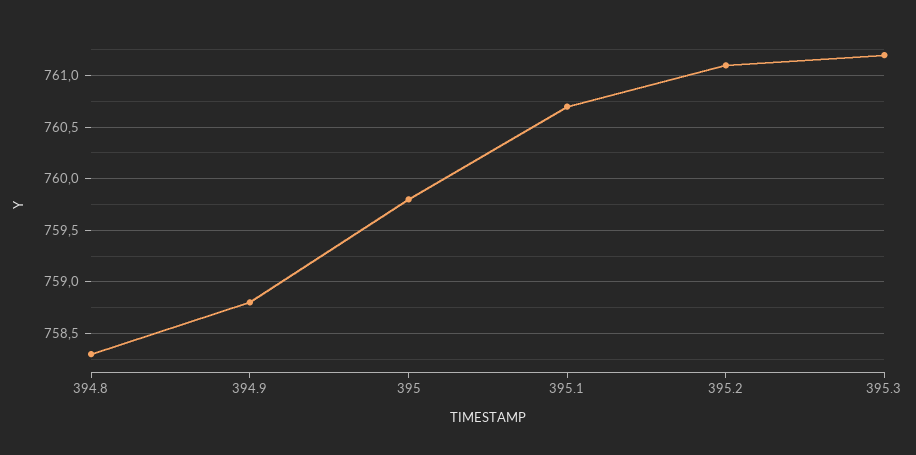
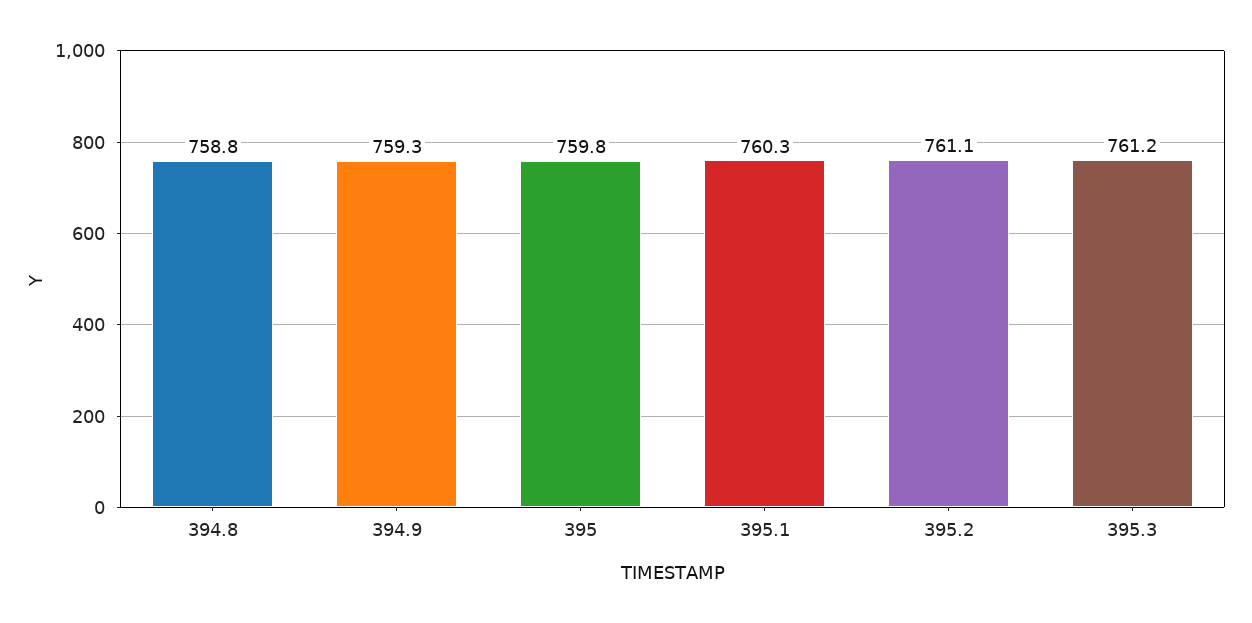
394.8: 758.3 -> 758.8
394.9: 758.8 -> 759.3
395.1: 760.7 -> 760.3

